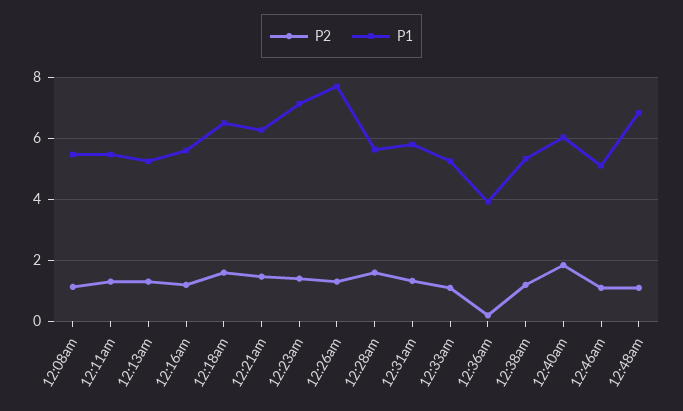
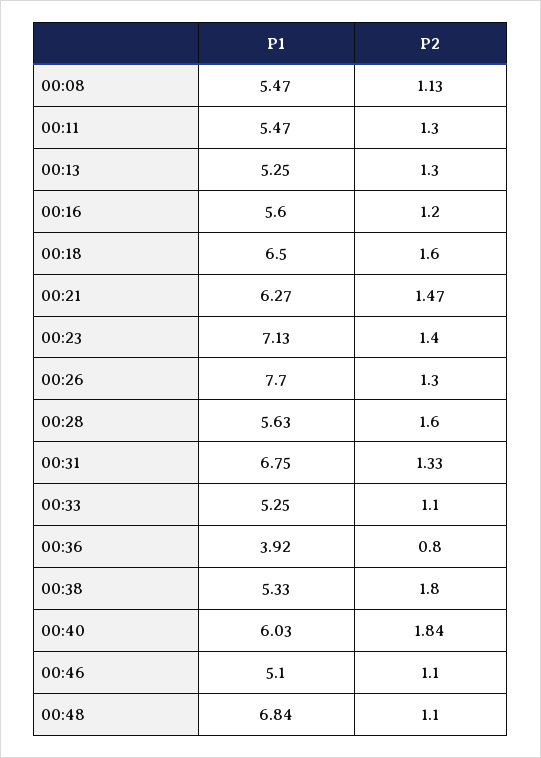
P1, 12:31am: 5.8 -> 6.75
P2, 12:36am: 0.2 -> 0.8
P2, 12:38am: 1.2 -> 1.8

